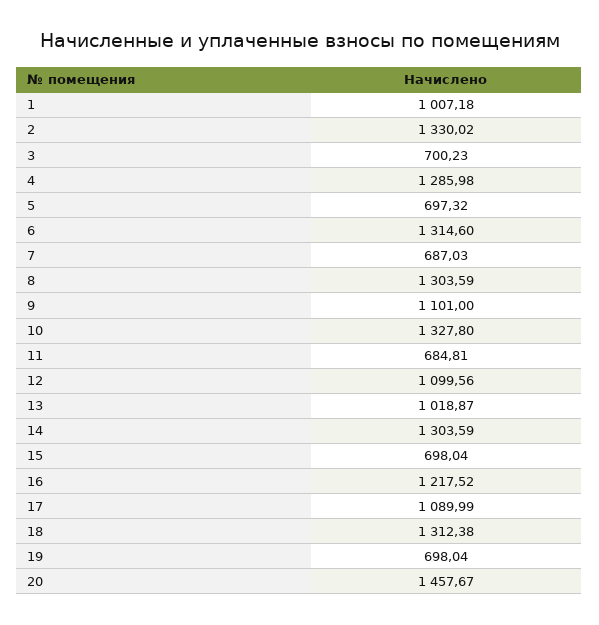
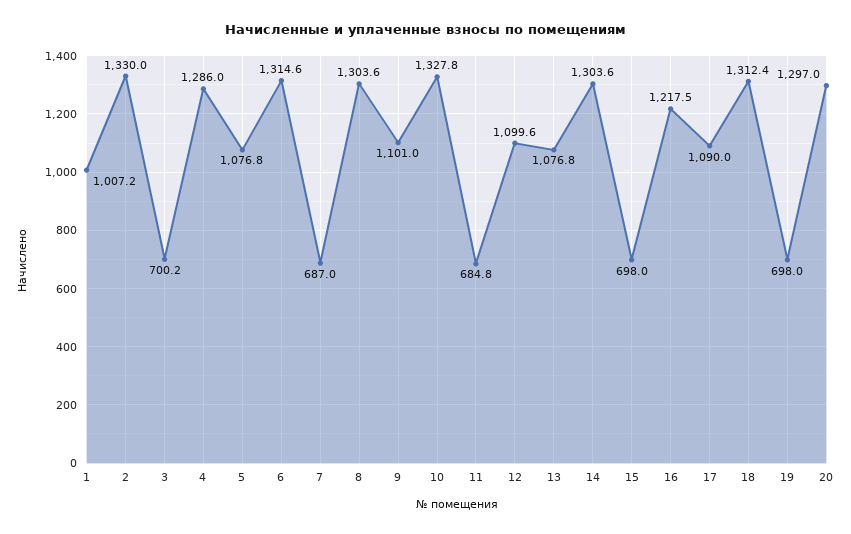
5: 697.32 -> 1076.8
13: 1018.87 -> 1076.8
20: 1457.67 -> 1297

